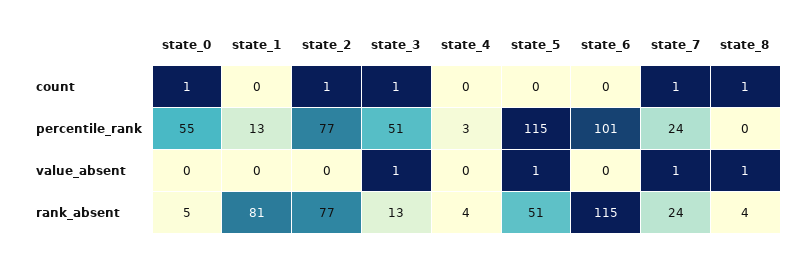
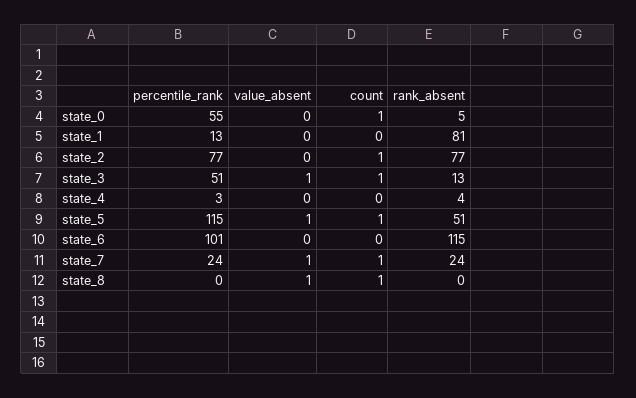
state_5, count: 0 -> 1
state_8, rank_absent: 4 -> 0

